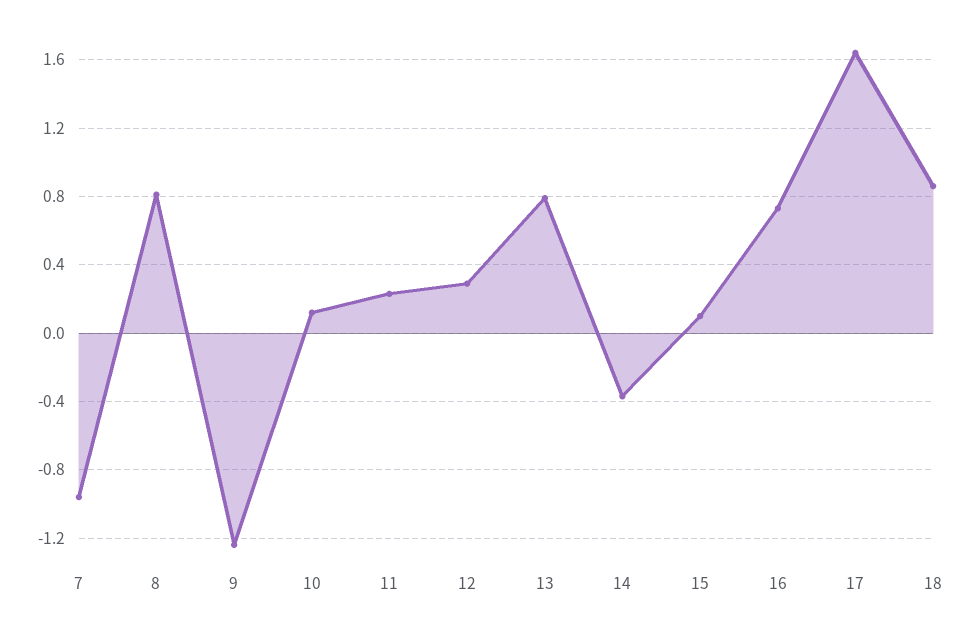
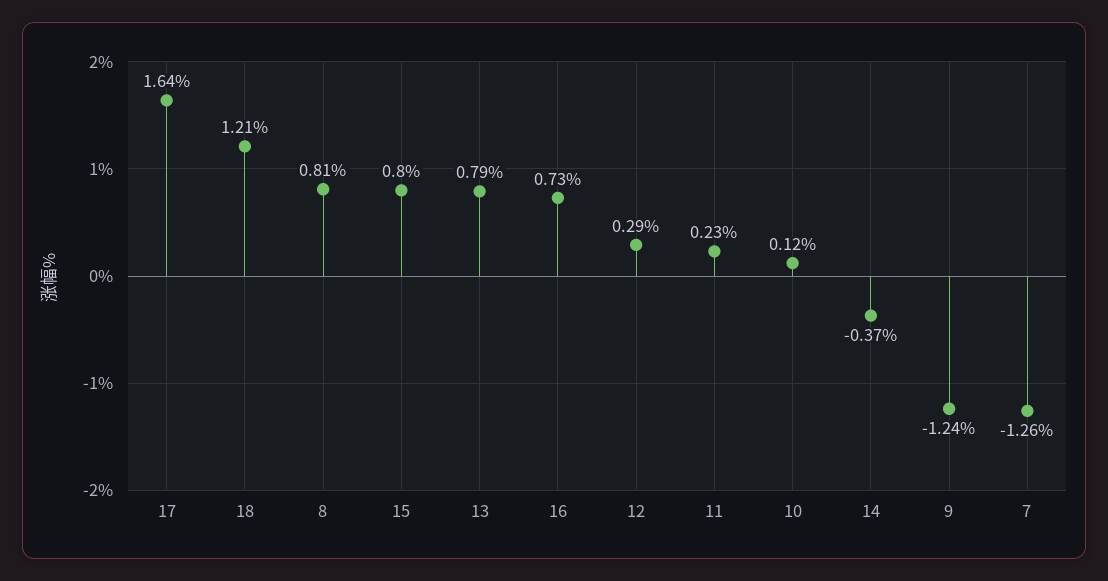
7: -0.95 -> -1.26
15: 0.1 -> 0.8
18: 0.85 -> 1.21

